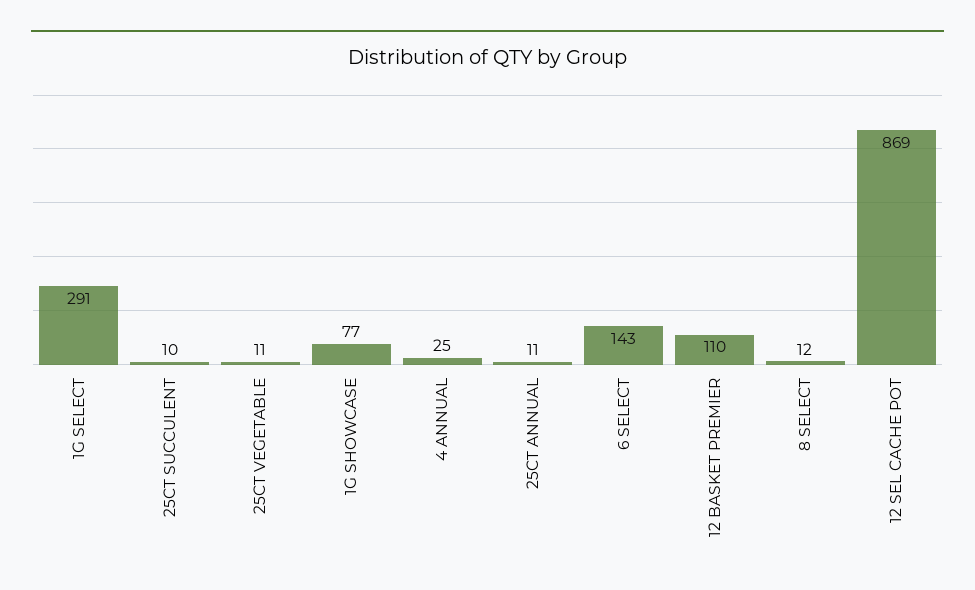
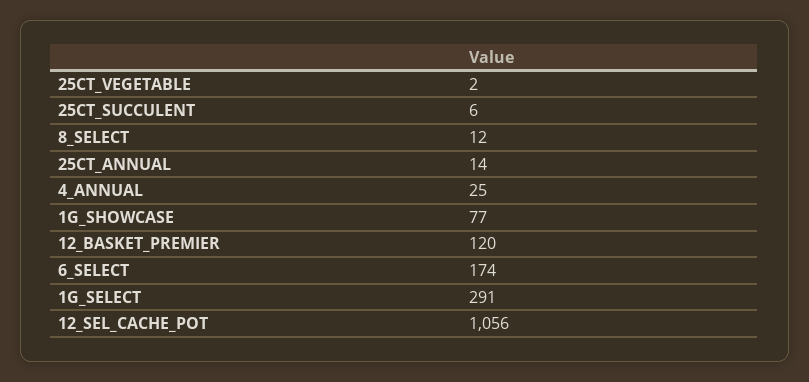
25CT SUCCULENT: 10 -> 6
25CT VEGETABLE: 11 -> 2
25CT ANNUAL: 11 -> 14
6 SELECT: 143 -> 174
12 BASKET PREMIER: 110 -> 120
12 SEL CACHE POT: 869 -> 1056

